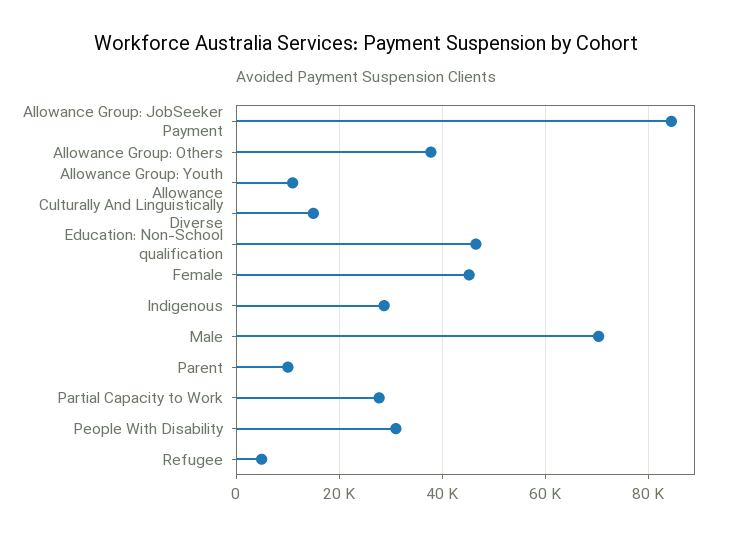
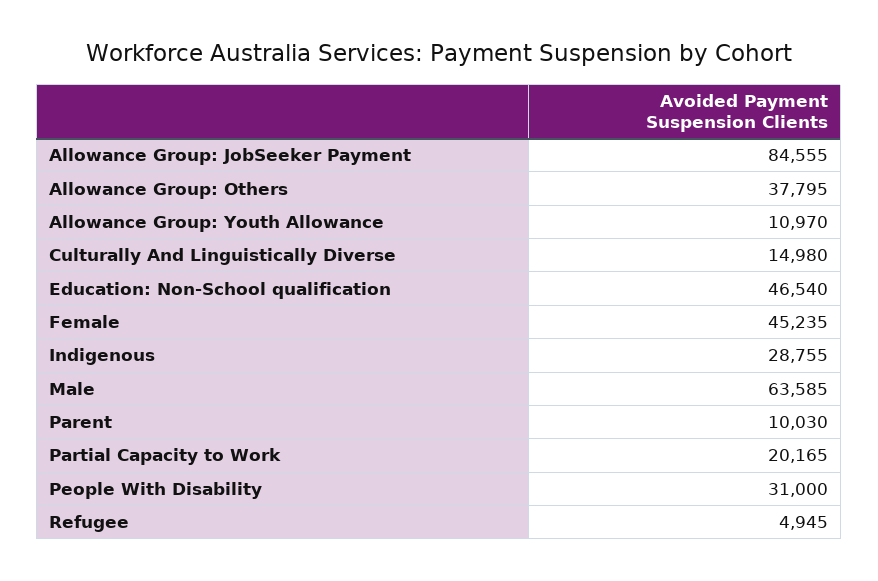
Male: 70000 -> 63585
Partial Capacity to Work: 28000 -> 20165

